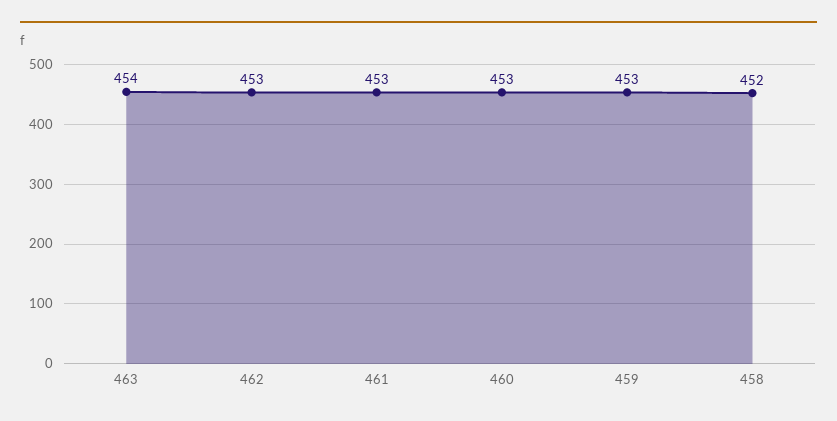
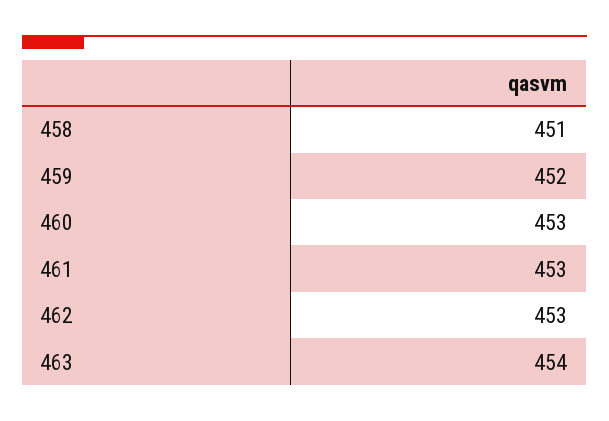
459: 453 -> 452
458: 452 -> 451

